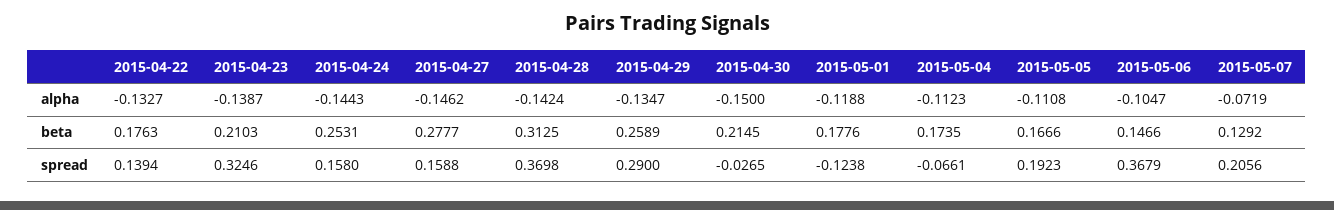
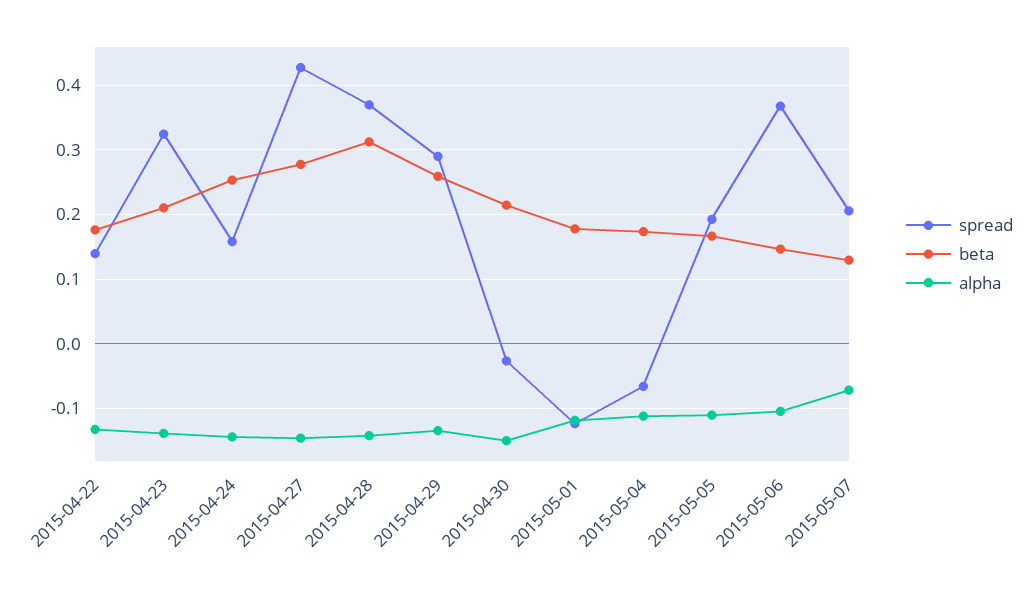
spread, 2015-04-27: 0.1588 -> 0.43

